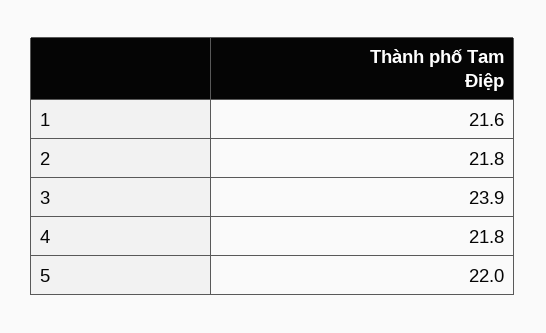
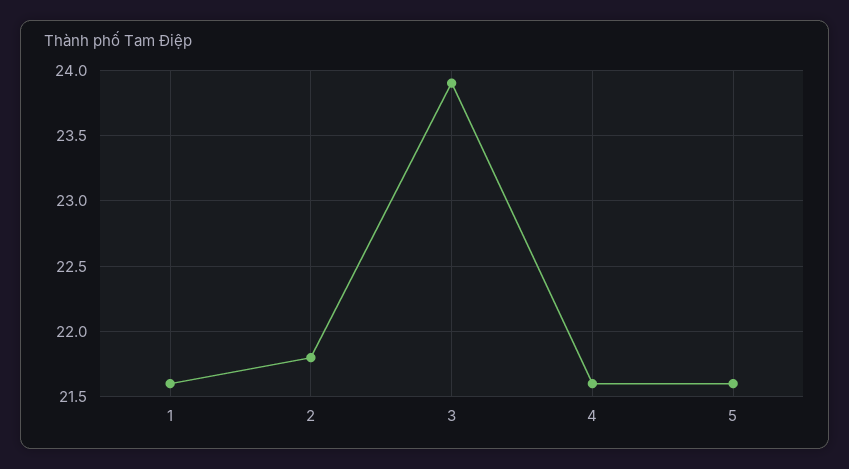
4: 21.8 -> 21.6
5: 22 -> 21.6

